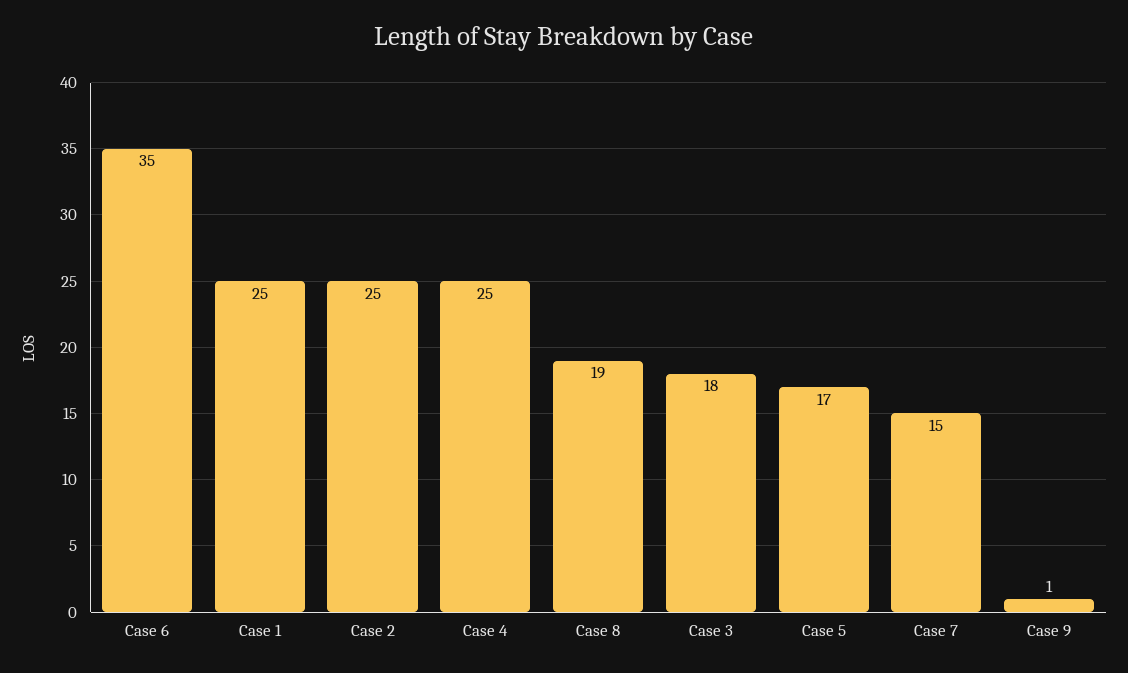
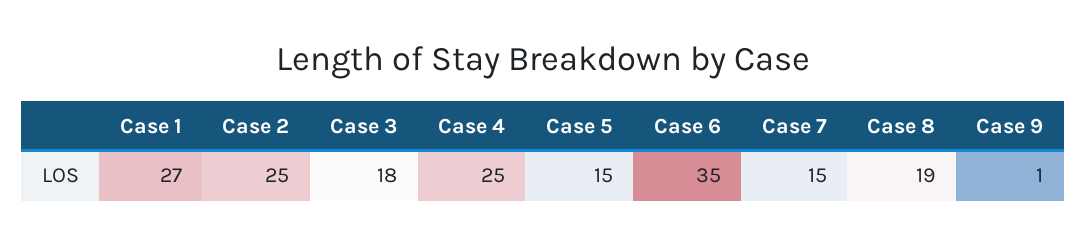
Case 1: 25 -> 27
Case 5: 17 -> 15

